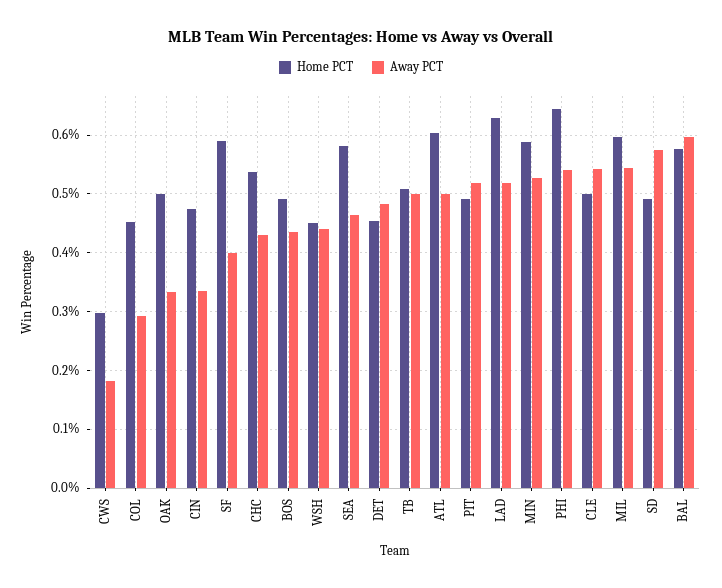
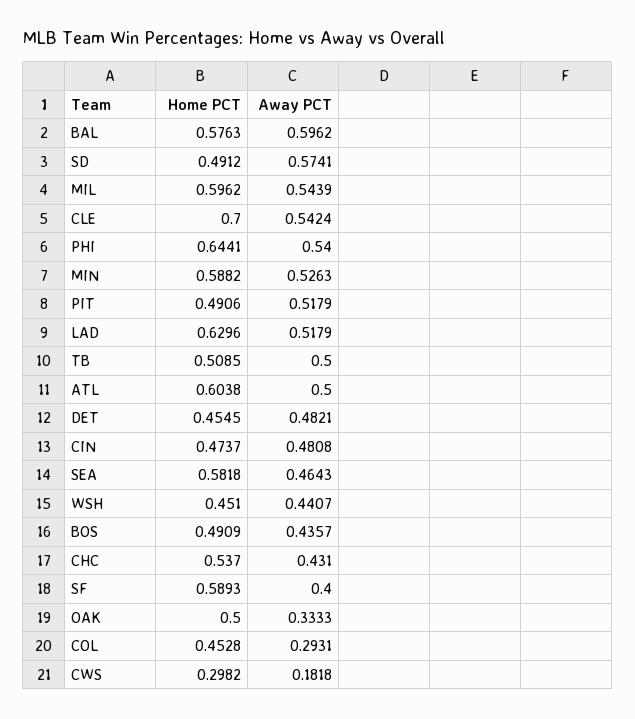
Away PCT, CIN: 0.34 -> 0.4808
Home PCT, CLE: 0.5 -> 0.7

